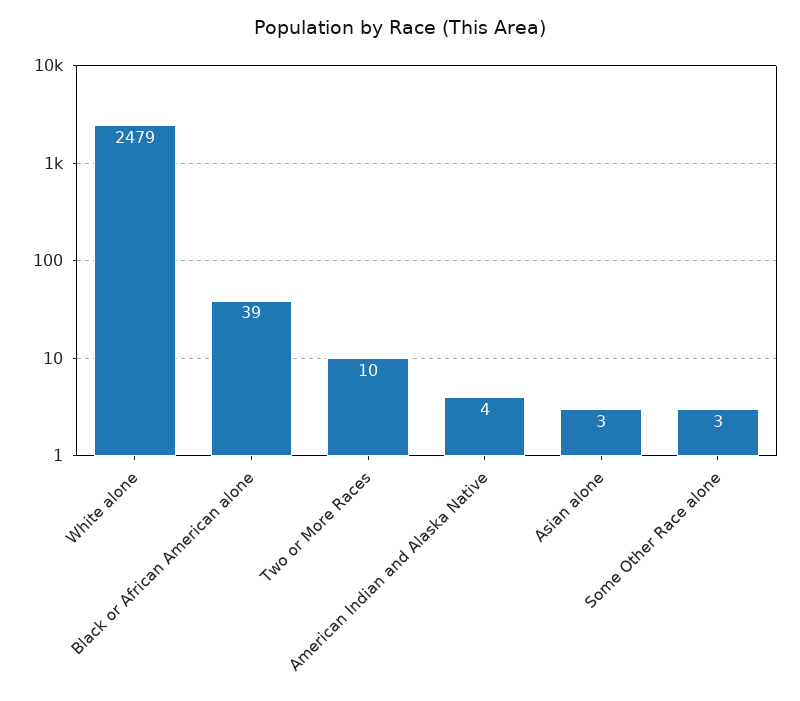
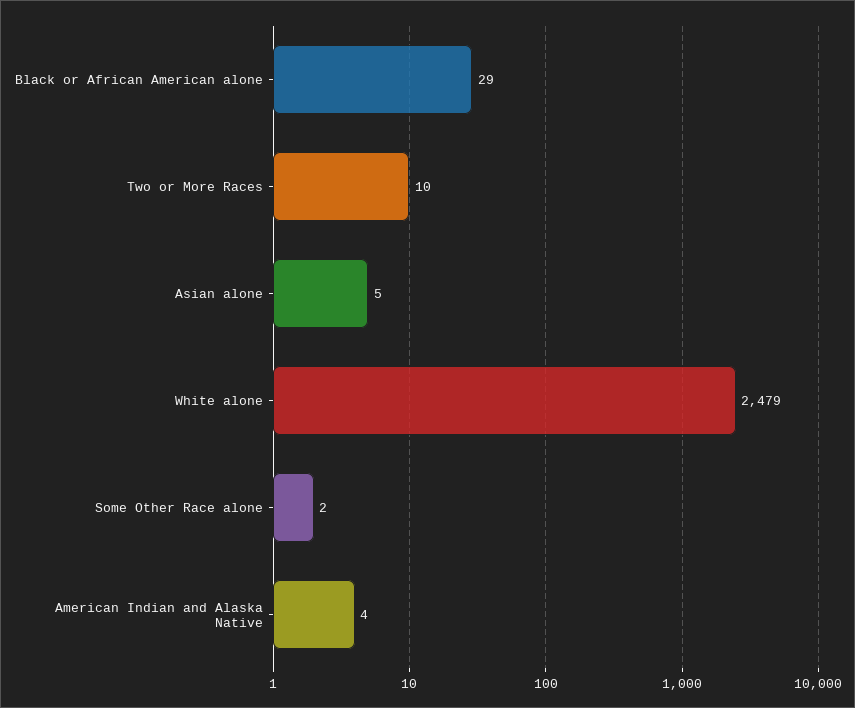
Black or African American alone: 39 -> 29
Asian alone: 3 -> 5
Some Other Race alone: 3 -> 2

